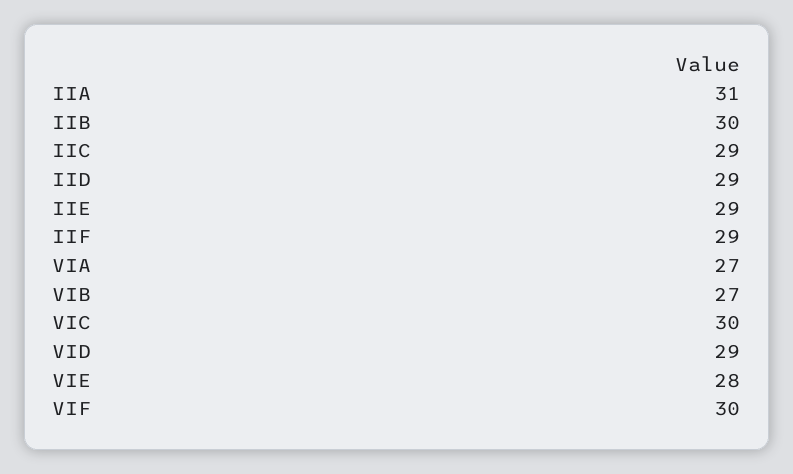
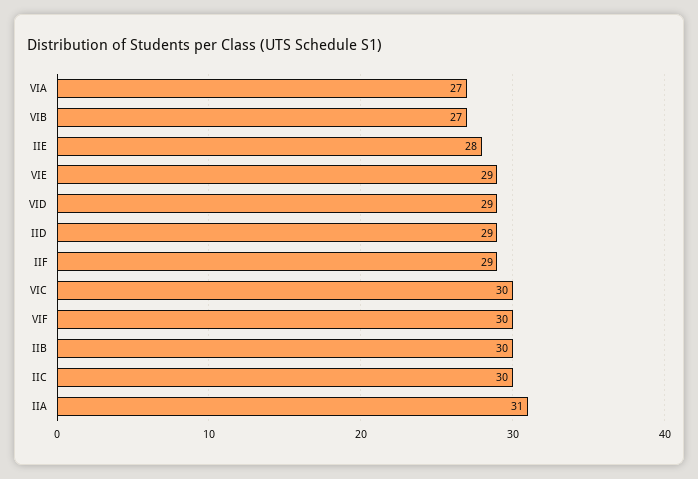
IIC: 29 -> 30
IIE: 29 -> 28
VIE: 28 -> 29

